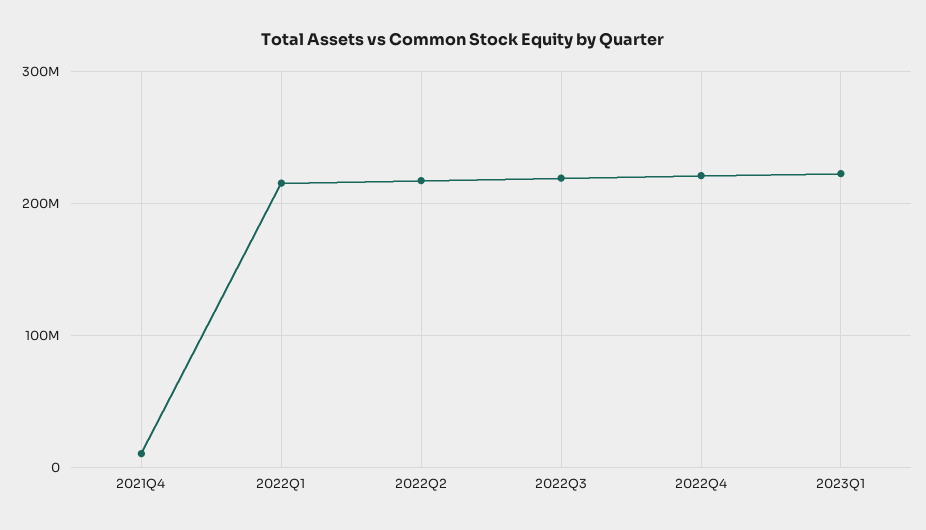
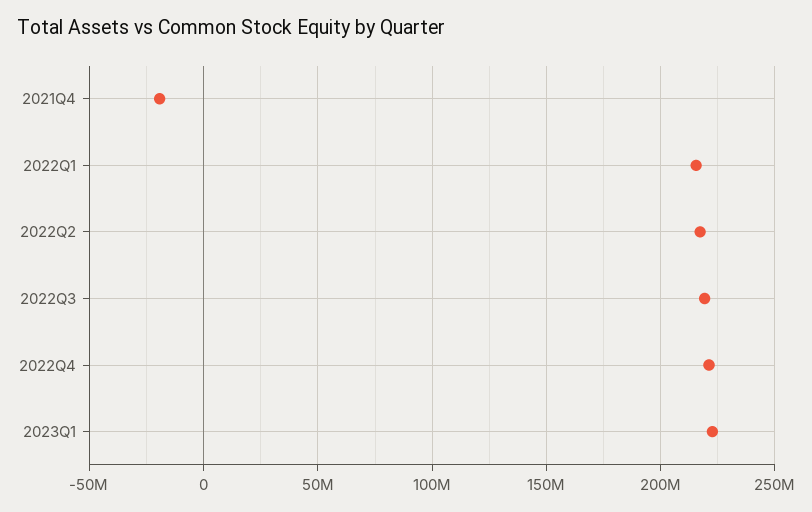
2021Q4: 10000000 -> -20000000

